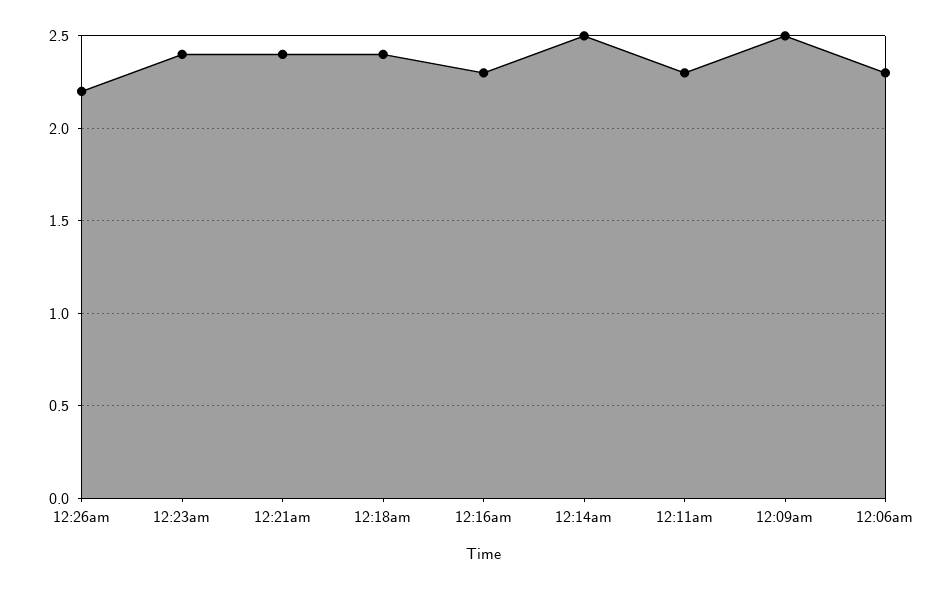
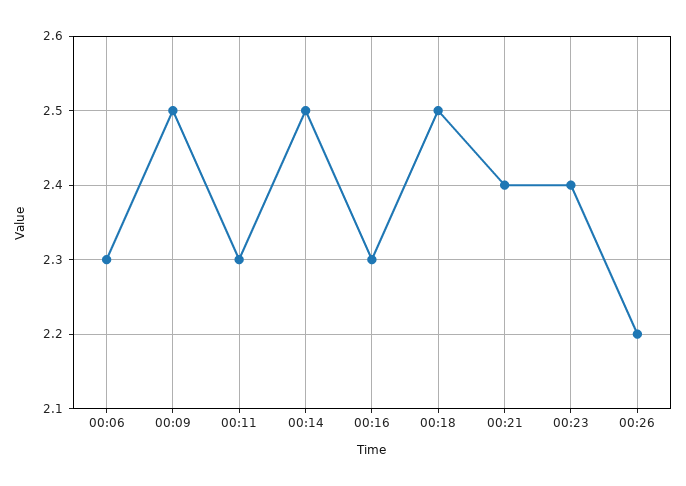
12:18am: 2.4 -> 2.5

